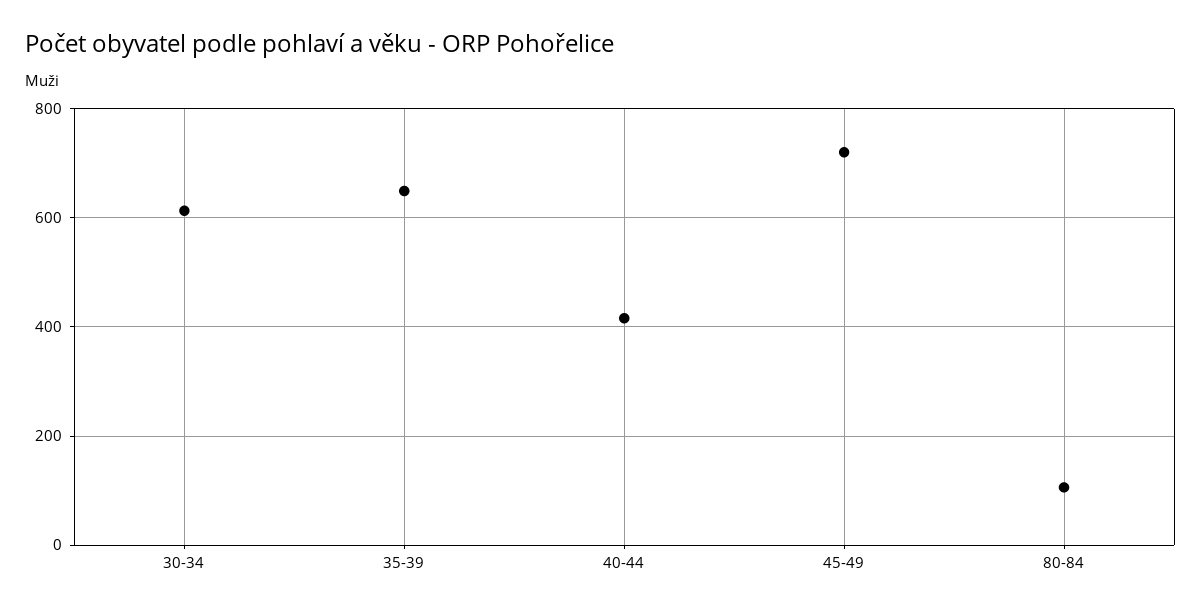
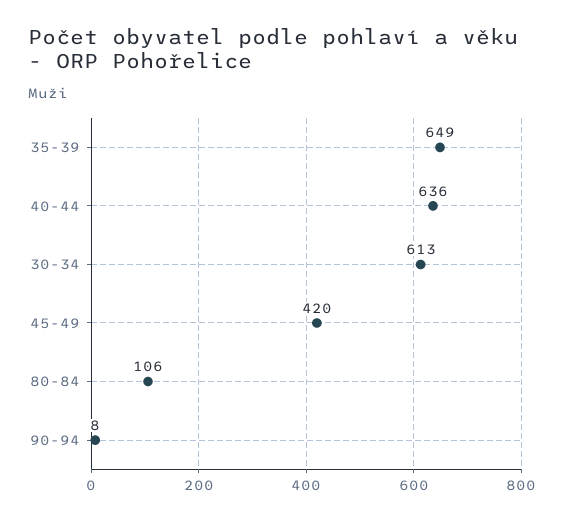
40-44: 420 -> 636
45-49: 720 -> 420
90-94: none -> 8

